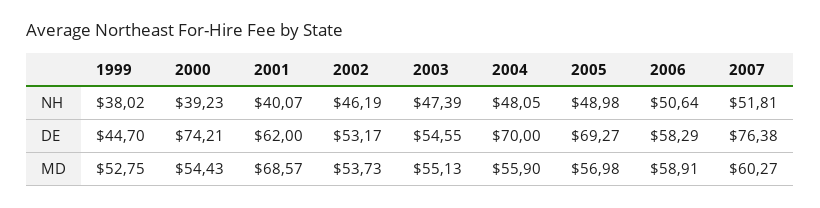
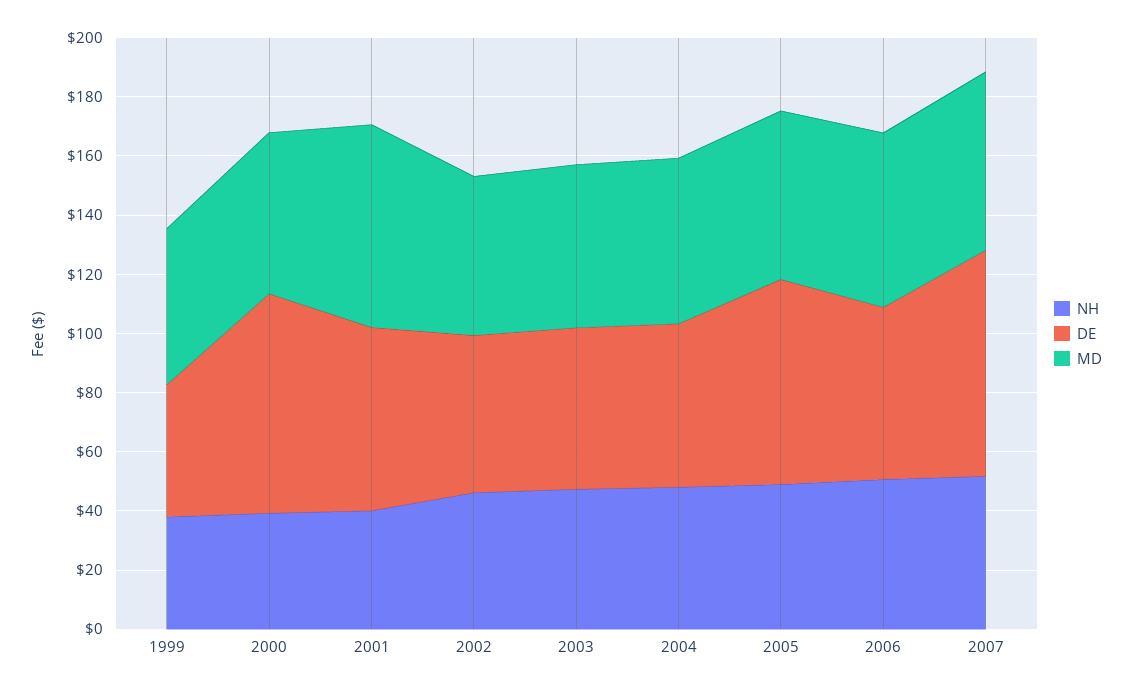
DE, 2004: 70 -> 55

